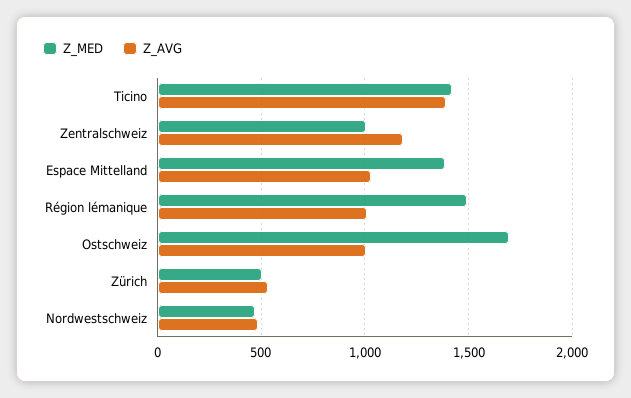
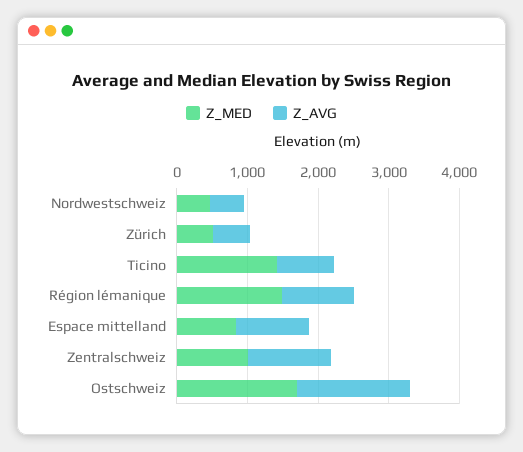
Z_AVG, Ticino: 1400 -> 800
Z_MED, Espace Mittelland: 1400 -> 800
Z_AVG, Ostschweiz: 1000 -> 1600

